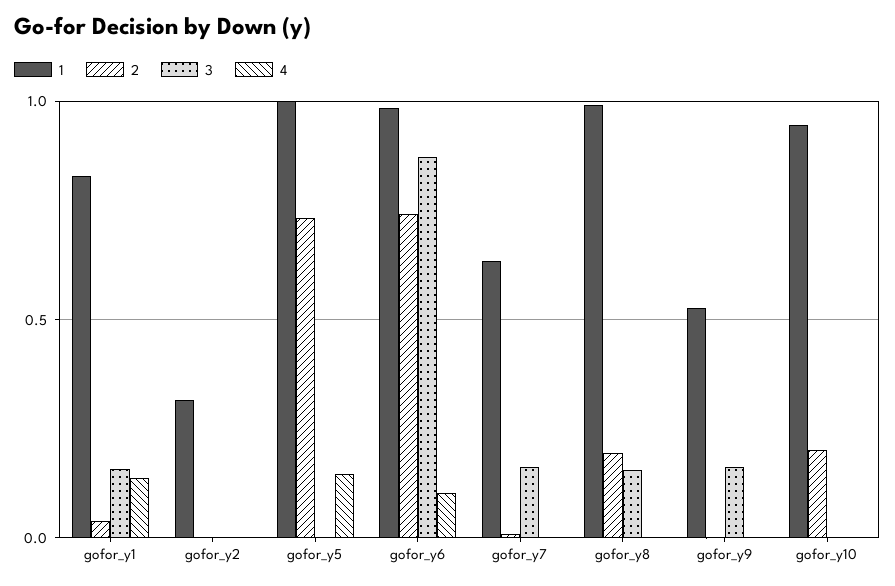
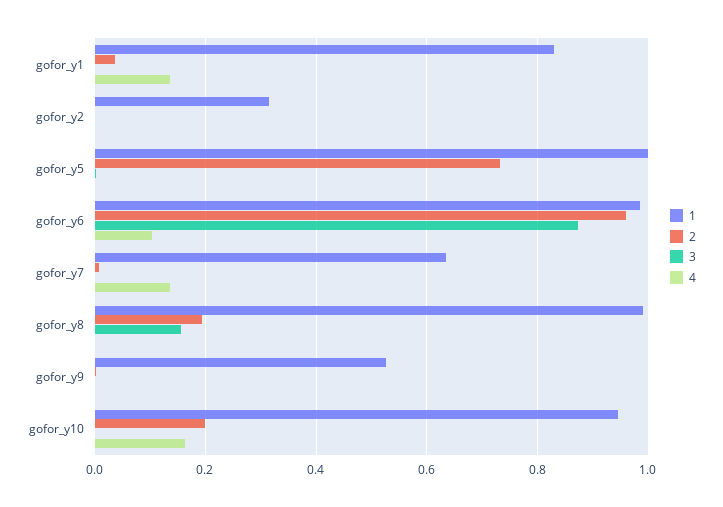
3, gofor_y1: 0.15 -> 0
4, gofor_y5: 0.15 -> 0
2, gofor_y6: 0.75 -> 0.96
3, gofor_y7: 0.15 -> 0
4, gofor_y7: 0 -> 0.14
3, gofor_y9: 0.15 -> 0
4, gofor_y10: 0 -> 0.16

